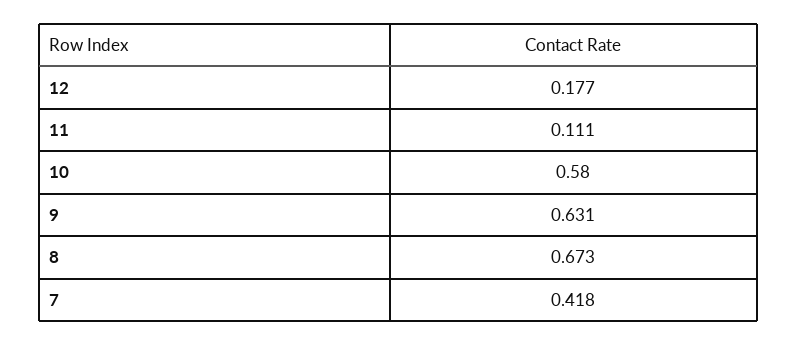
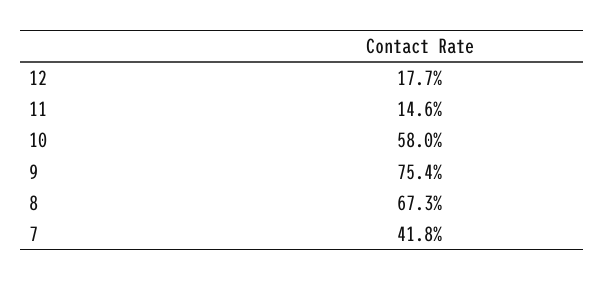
11: 0.111 -> 0.146
9: 0.631 -> 0.754

